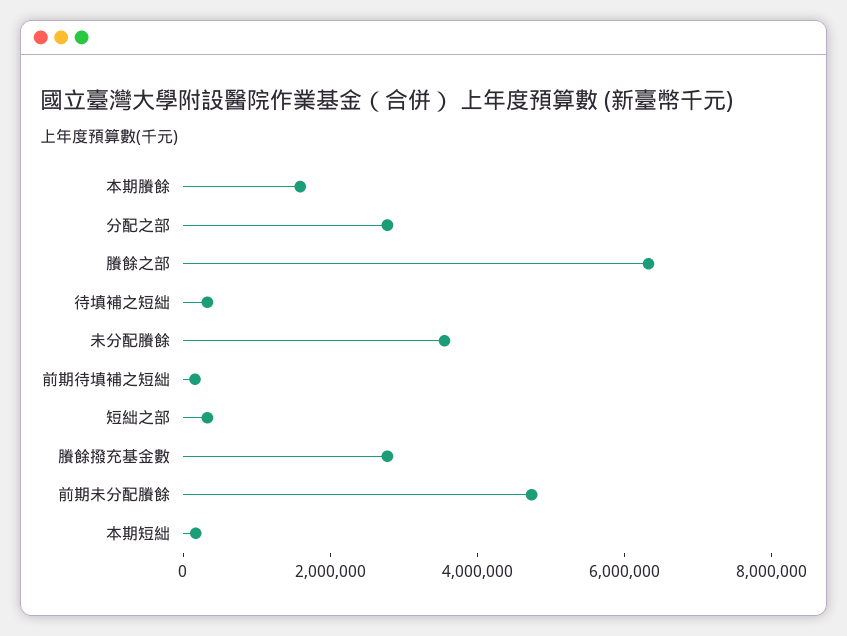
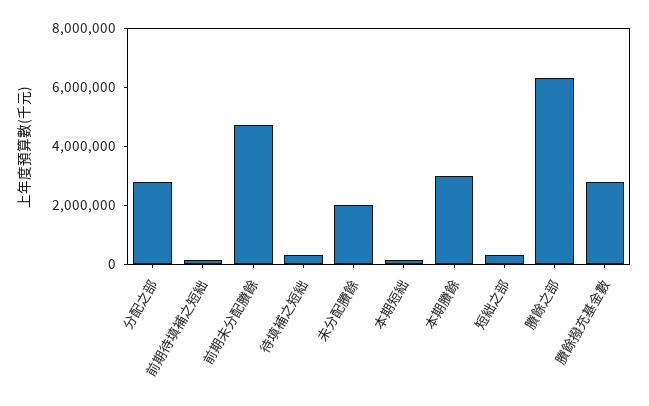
本期賸餘: 1500000 -> 3000000
未分配賸餘: 3500000 -> 2000000

